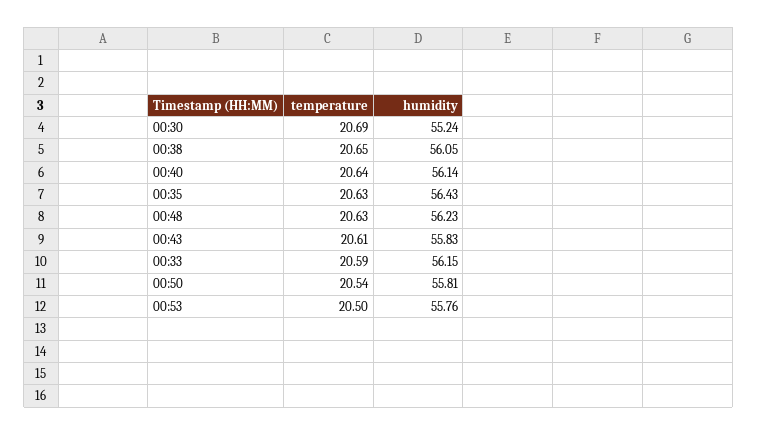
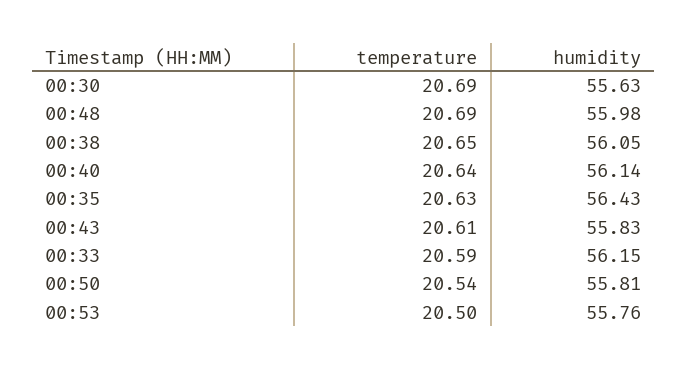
humidity, 00:30: 55.24 -> 55.63
temperature, 00:48: 20.63 -> 20.69
humidity, 00:48: 56.23 -> 55.98

